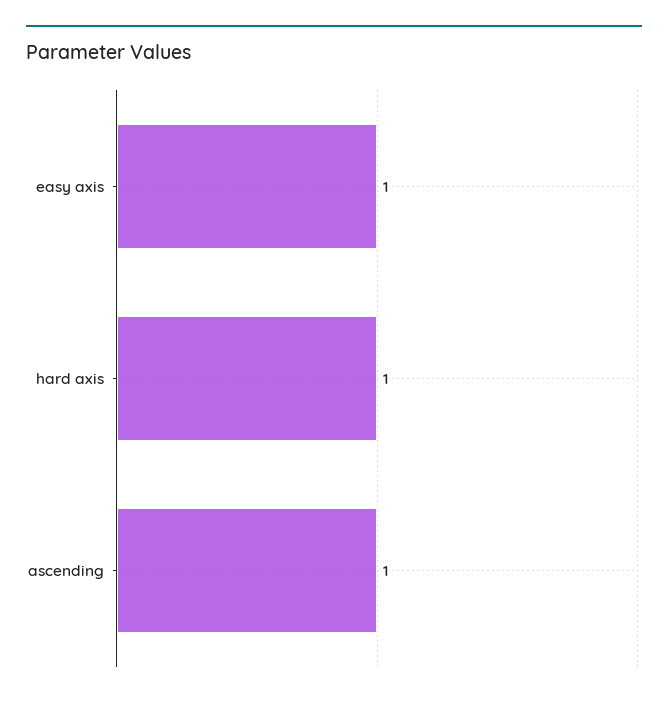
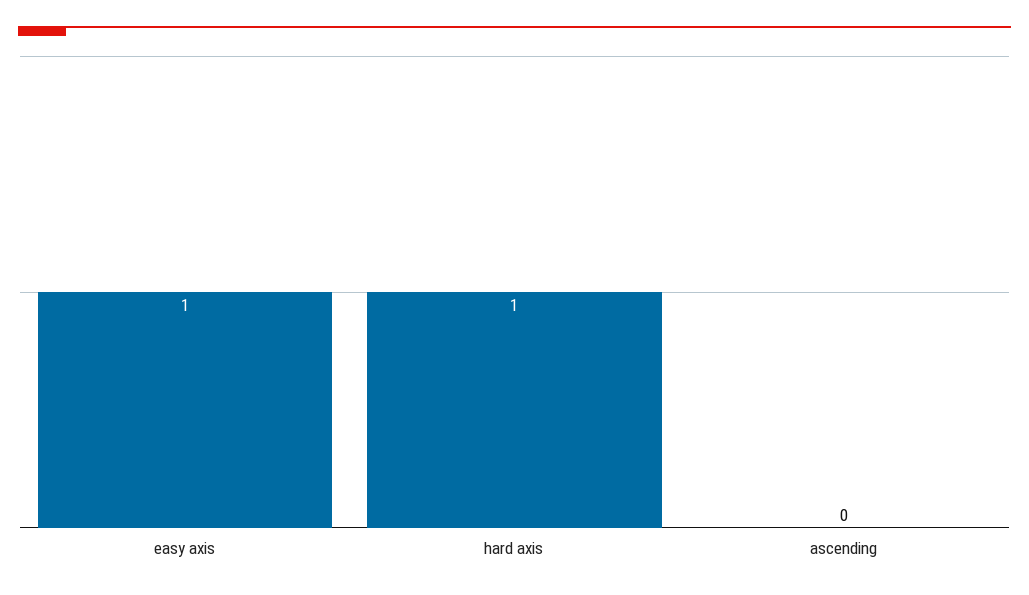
ascending: 1 -> 0

